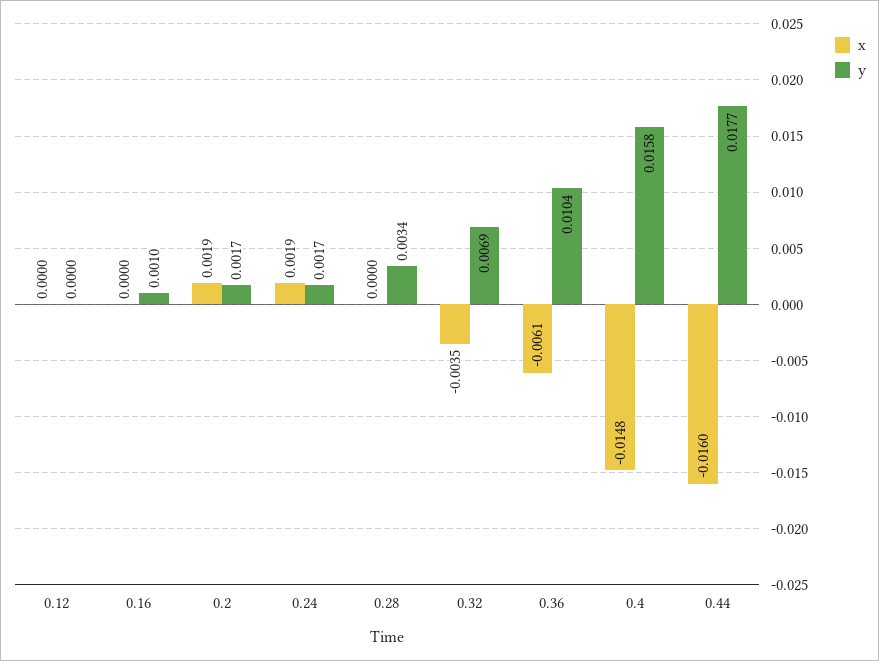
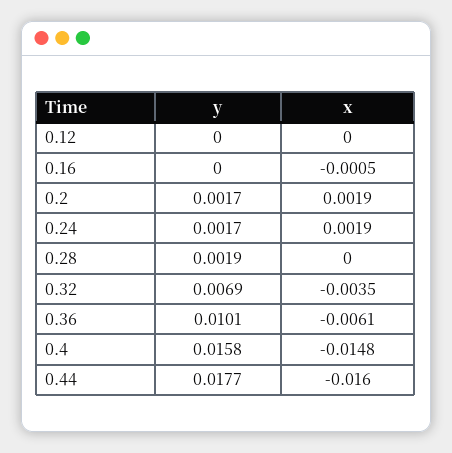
x, 0.16: 0 -> -0.0005
y, 0.16: 0.001 -> 0
y, 0.28: 0.0034 -> 0.0019
y, 0.36: 0.0104 -> 0.0101

